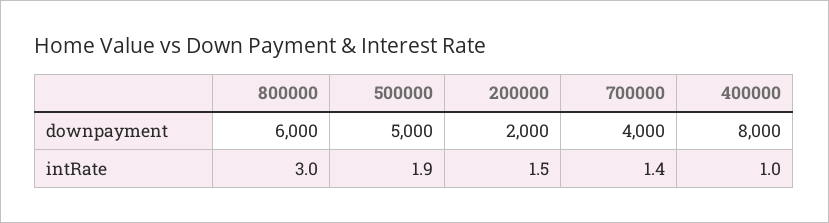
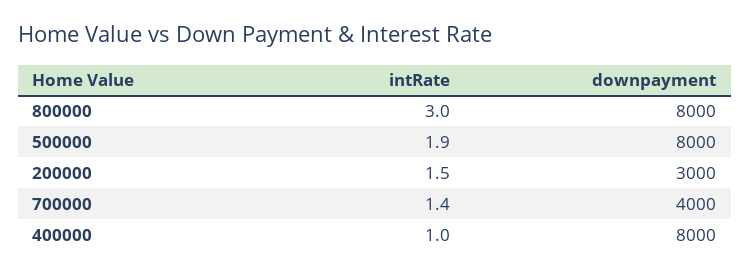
800000, downpayment: 6000 -> 8000
500000, downpayment: 5000 -> 8000
200000, downpayment: 2000 -> 3000

